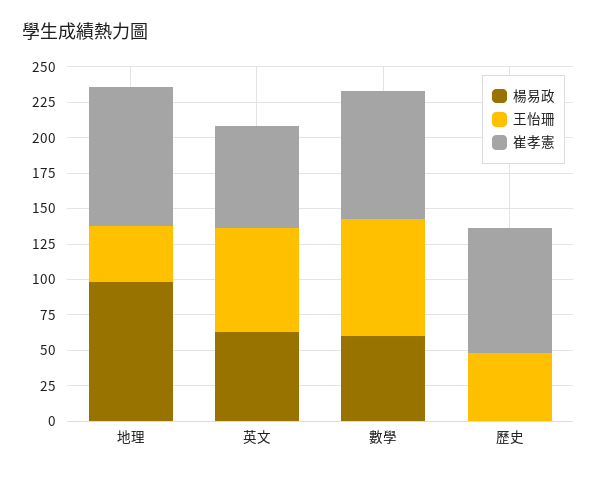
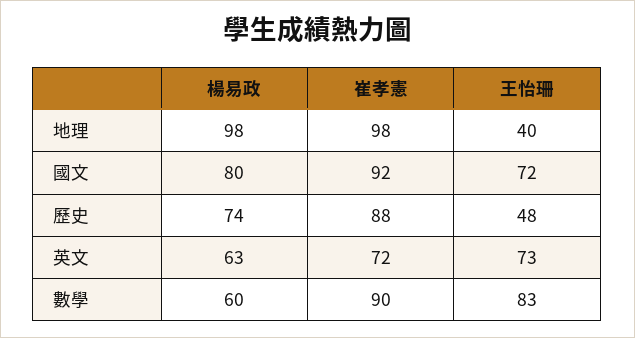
楊易政, 歷史: 0 -> 74
楊易政, 國文: none -> 80
崔孝憲, 國文: none -> 92
王怡珊, 國文: none -> 72

